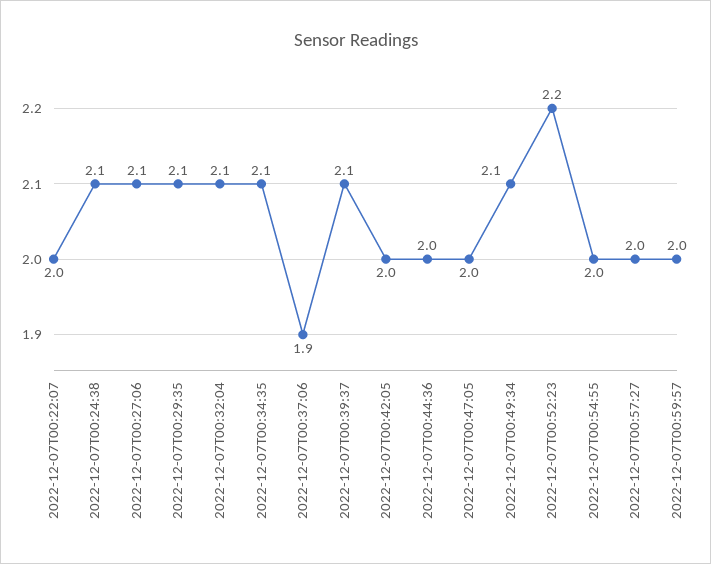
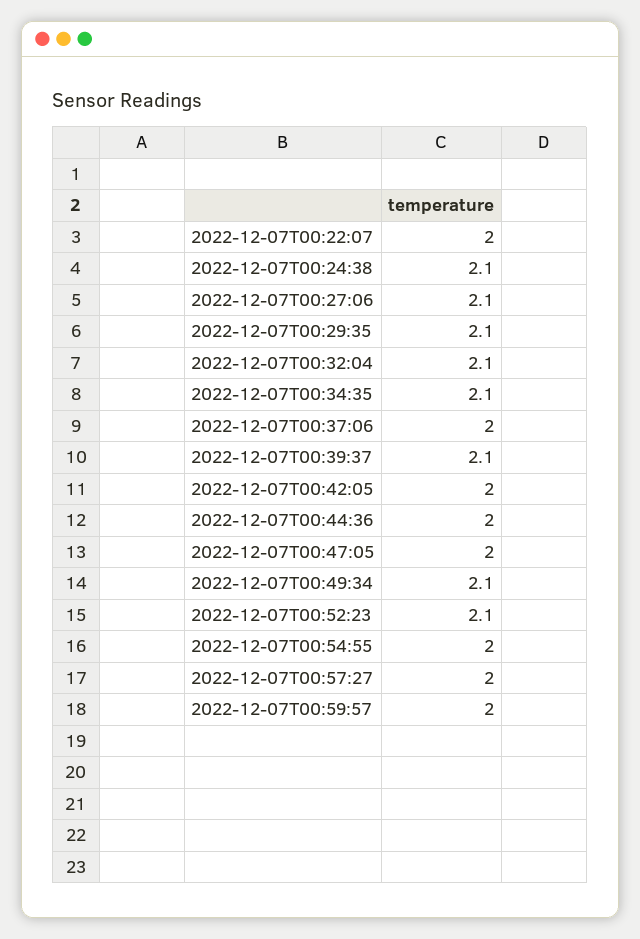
2022-12-07T00:37:06: 1.9 -> 2
2022-12-07T00:52:23: 2.2 -> 2.1

